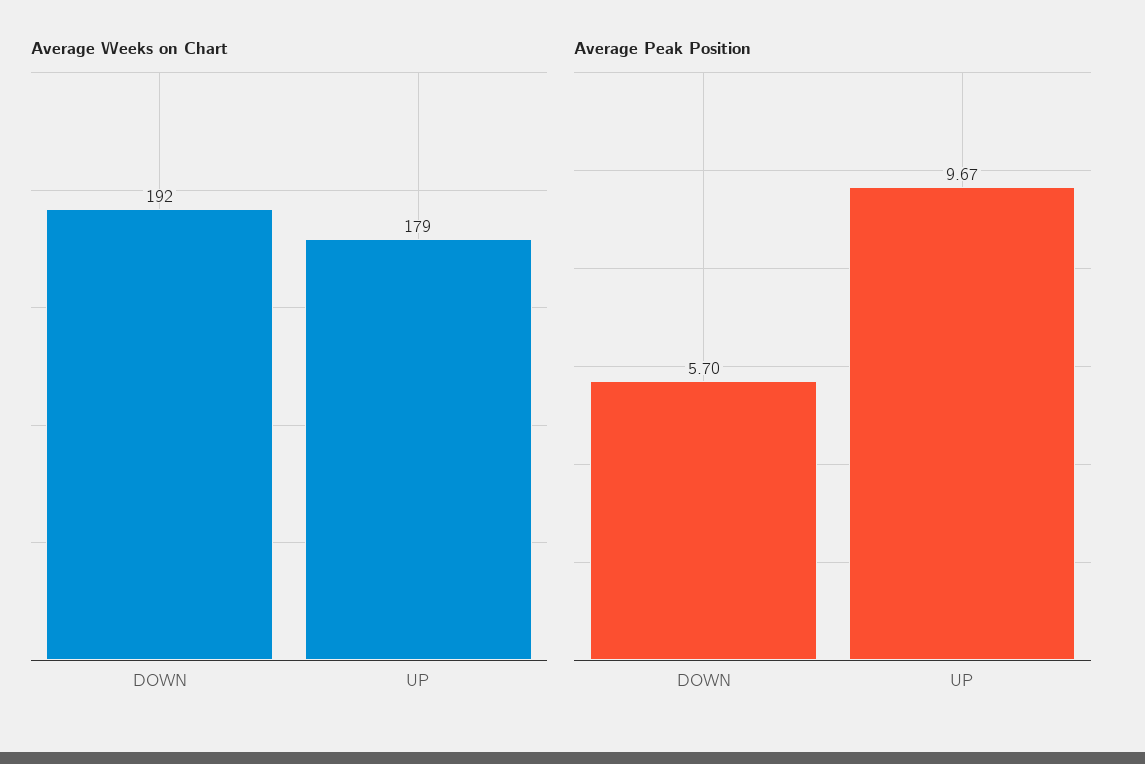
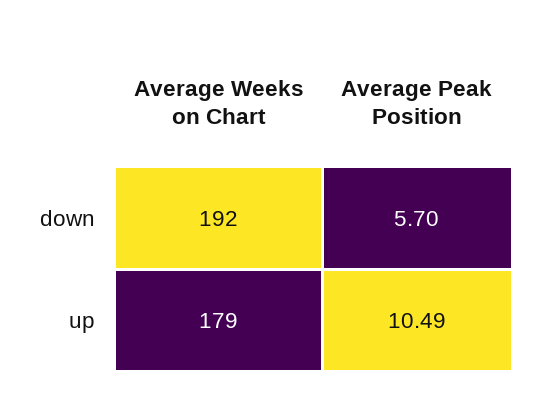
Average Peak Position, UP: 9.67 -> 10.49

